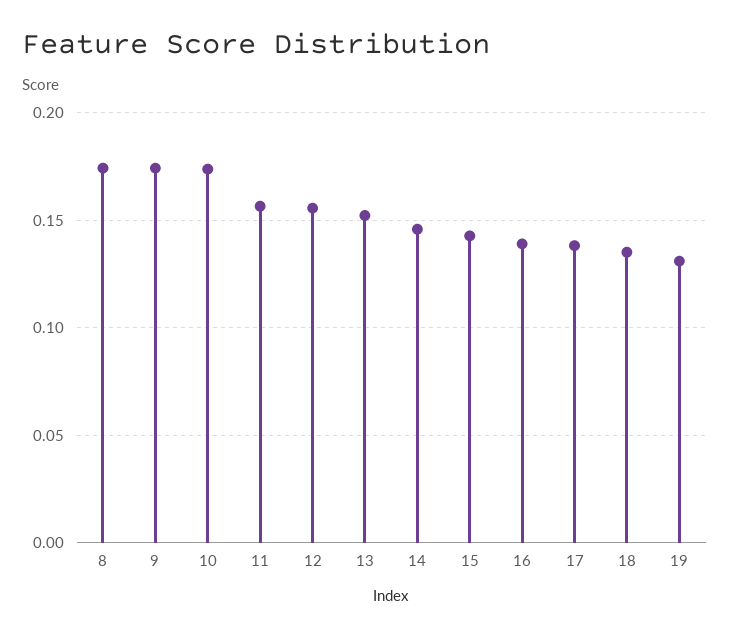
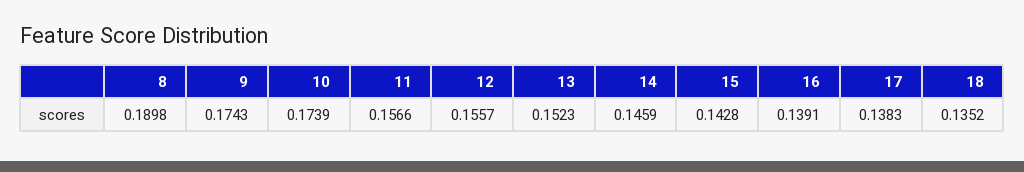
8: 0.175 -> 0.1898
19: 0.13 -> none

